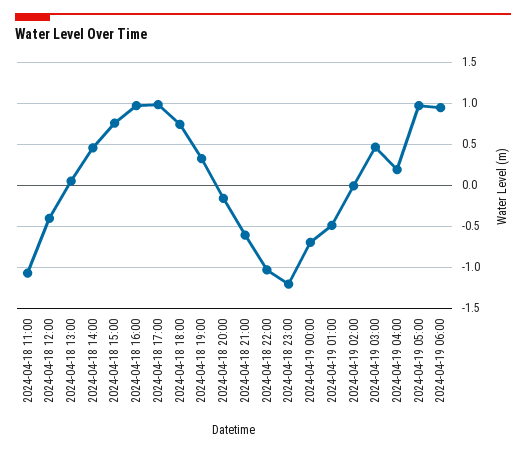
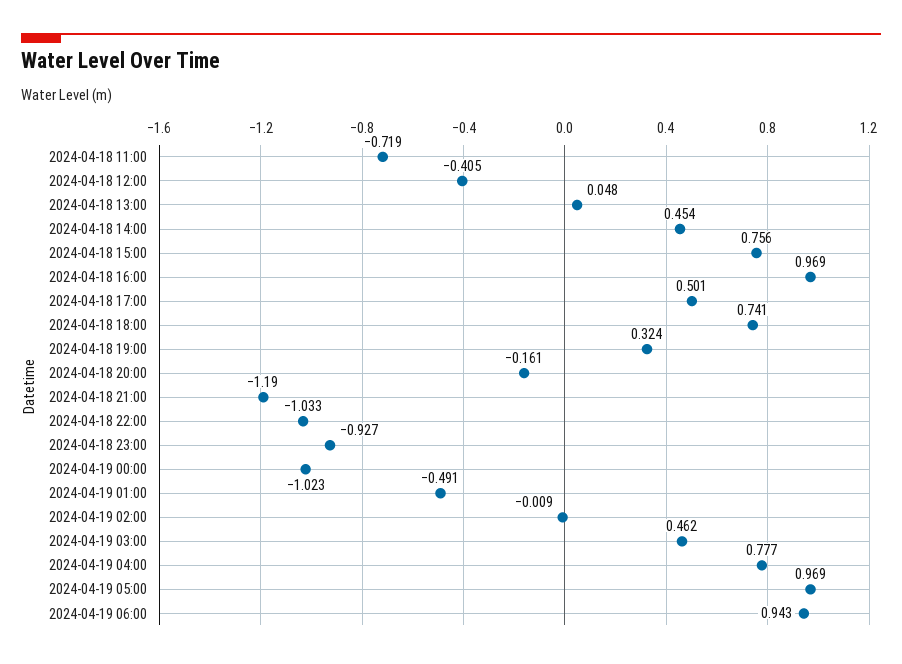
2024-04-18 11:00: -1.1 -> -0.719
2024-04-18 17:00: 1 -> 0.501
2024-04-18 21:00: -0.6 -> -1.19
2024-04-18 23:00: -1.2 -> -0.927
2024-04-19 00:00: -0.7 -> -1.023
2024-04-19 04:00: 0.2 -> 0.777

